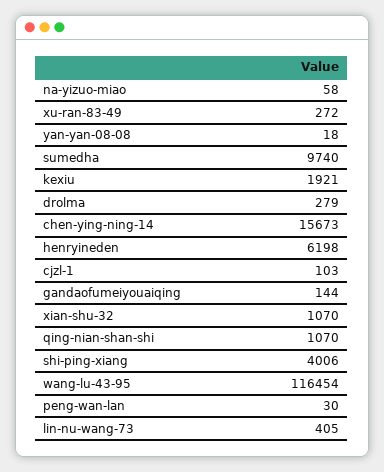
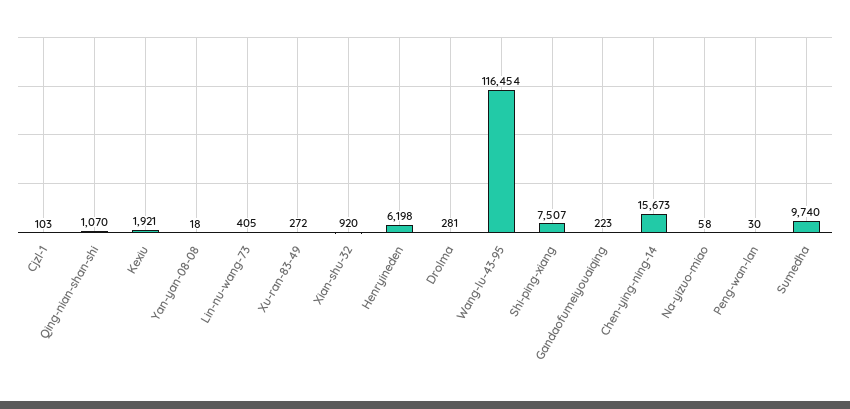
drolma: 279 -> 281
gandaofumeiyouaiqing: 144 -> 223
xian-shu-32: 1070 -> 920
shi-ping-xiang: 4006 -> 7507

